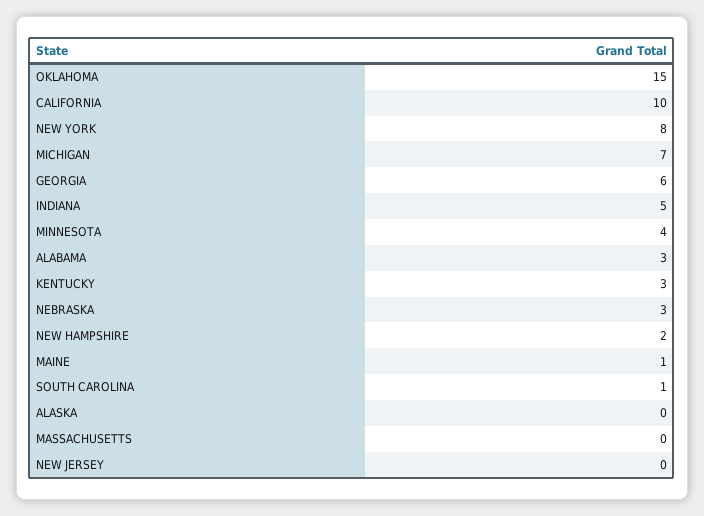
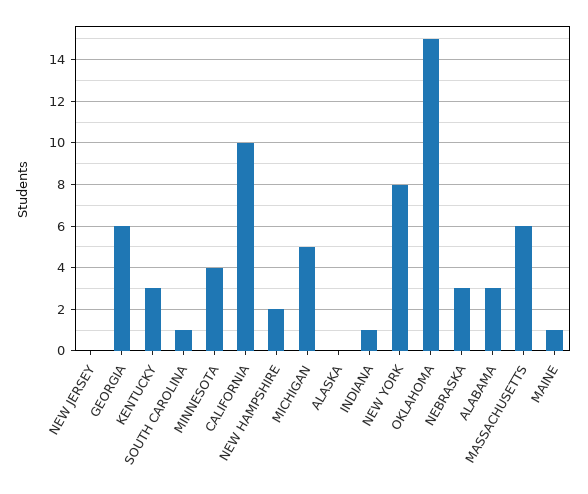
MICHIGAN: 7 -> 5
INDIANA: 5 -> 1
MASSACHUSETTS: 0 -> 6

